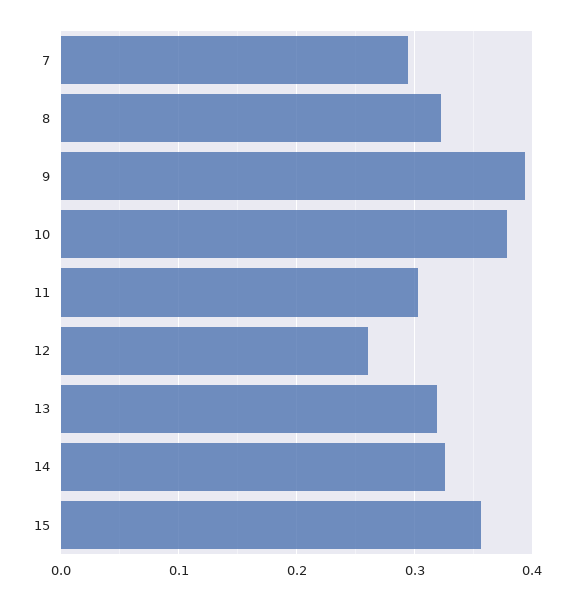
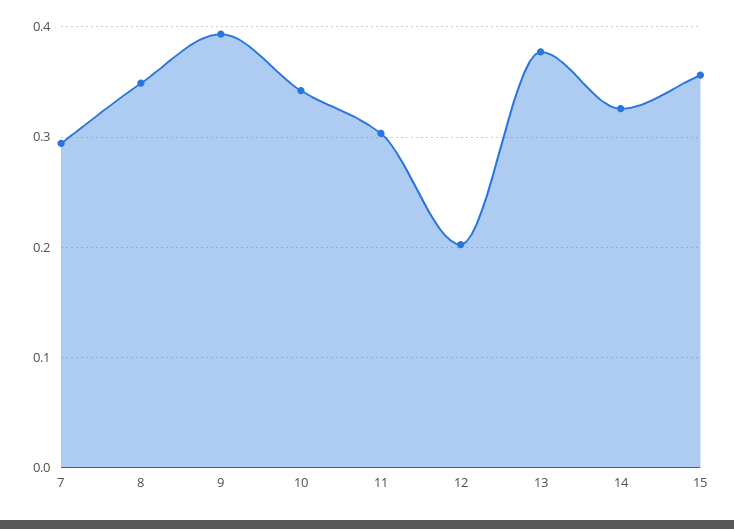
8: 0.32 -> 0.35
10: 0.38 -> 0.34
12: 0.26 -> 0.2
13: 0.32 -> 0.38

